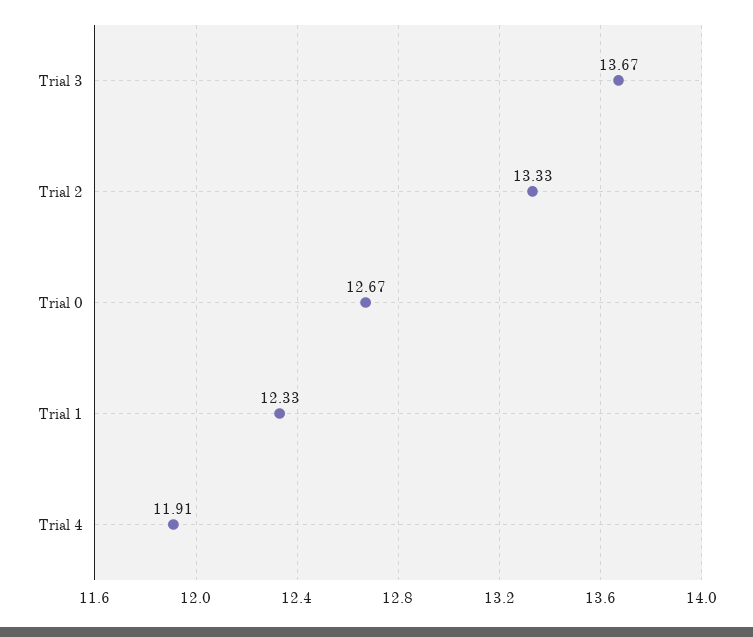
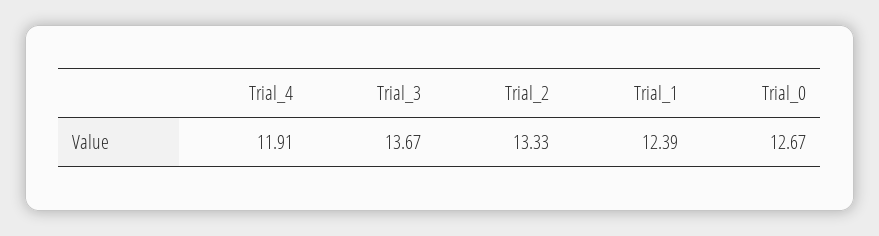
Trial 1: 12.33 -> 12.39

